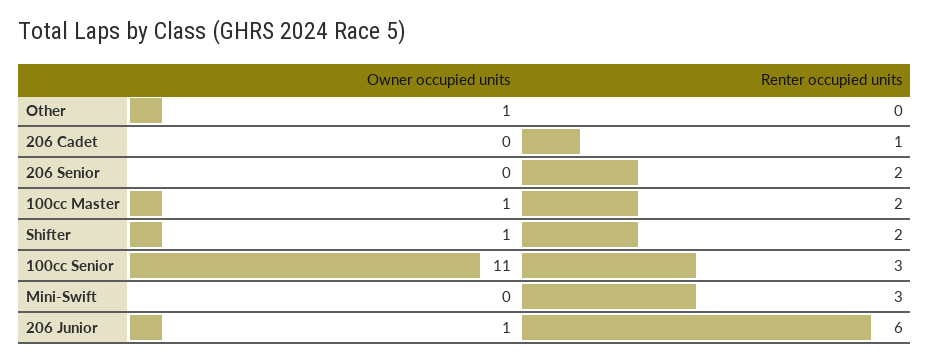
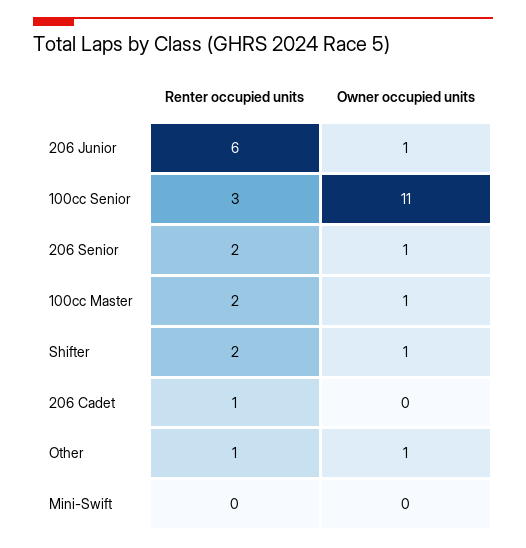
Renter occupied units, Other: 0 -> 1
Owner occupied units, 206 Senior: 0 -> 1
Renter occupied units, Mini-Swift: 3 -> 0

